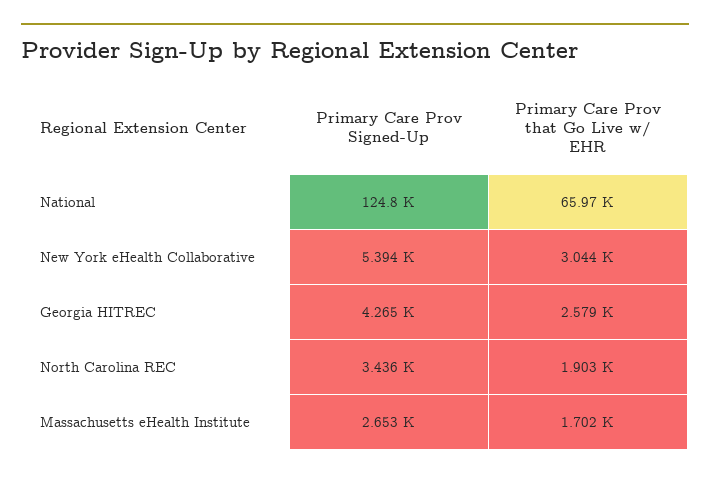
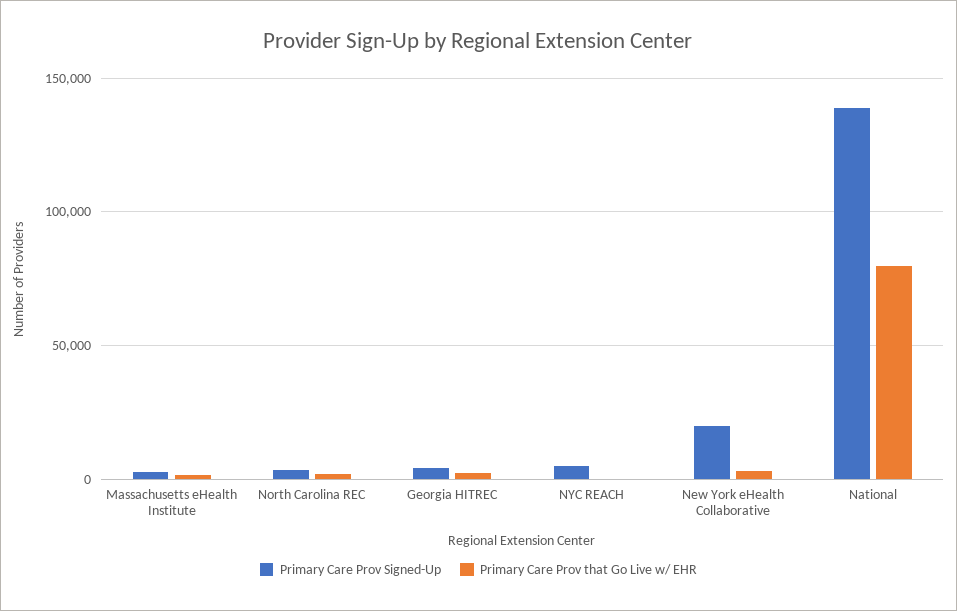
Primary Care Prov Signed-Up, National: 124800 -> 140000
Primary Care Prov that Go Live w/ EHR, National: 65970 -> 80000
Primary Care Prov Signed-Up, New York eHealth Collaborative: 5394 -> 20000
Primary Care Prov Signed-Up, NYC REACH: none -> 5000
Primary Care Prov that Go Live w/ EHR, NYC REACH: none -> 0

